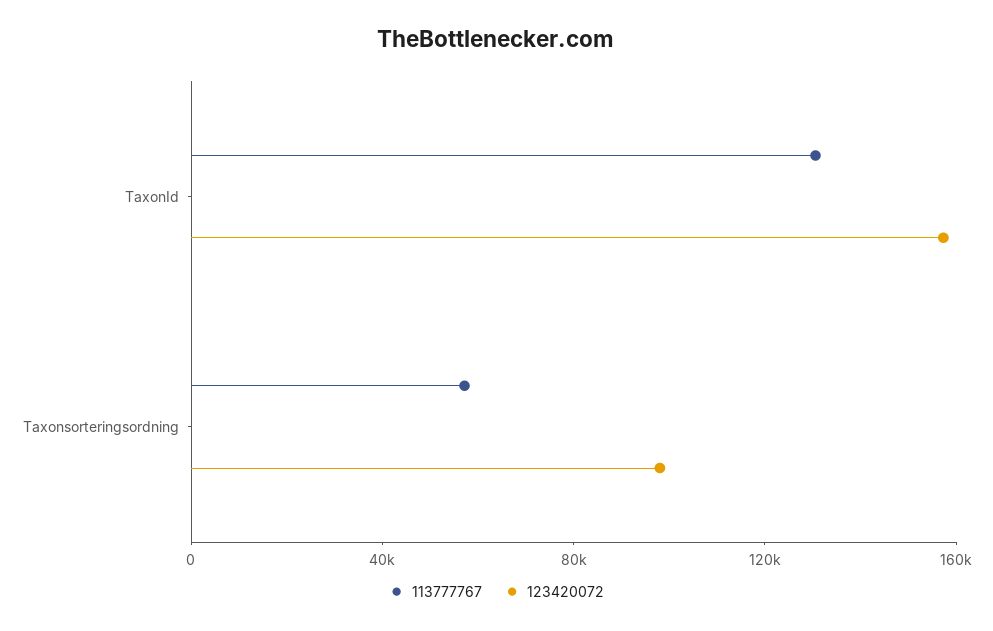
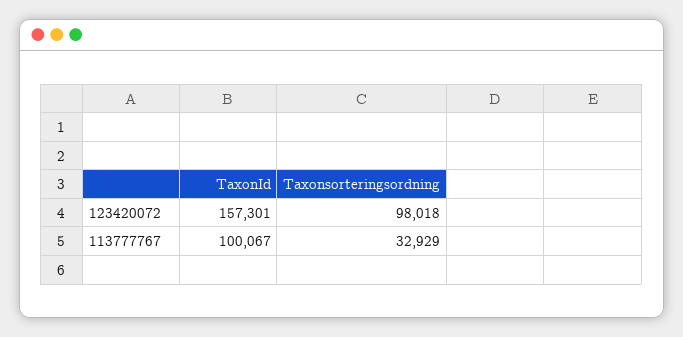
113777767, TaxonId: 130000 -> 100067
113777767, Taxonsorteringsordning: 60000 -> 32929

